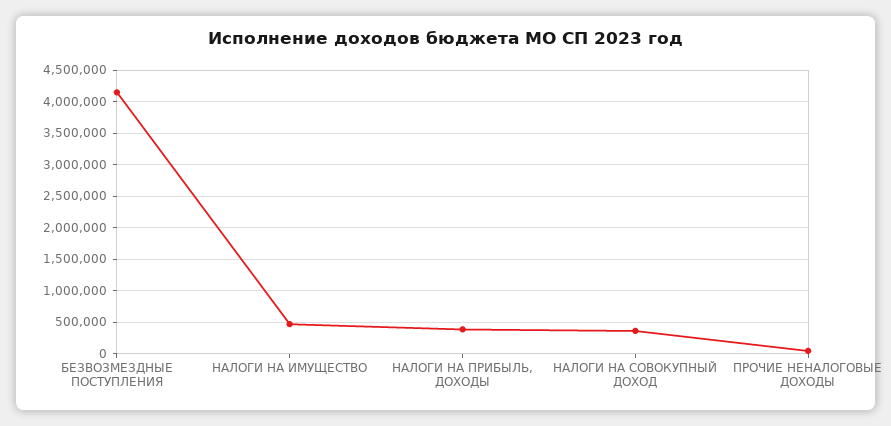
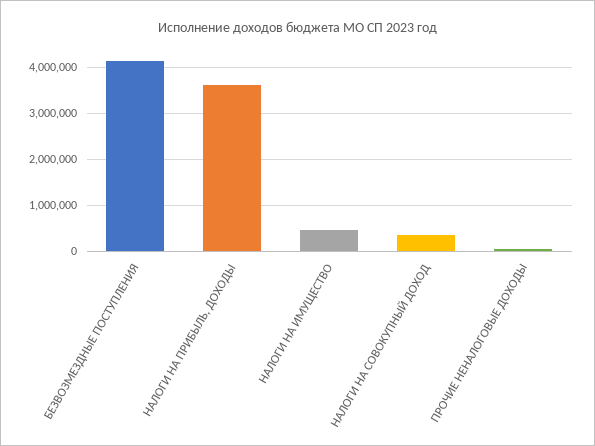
НАЛОГИ НА ПРИБЫЛЬ, ДОХОДЫ: 400000 -> 3600000

